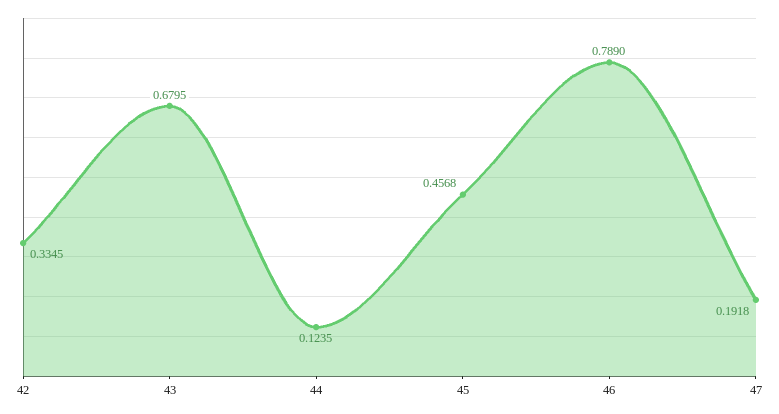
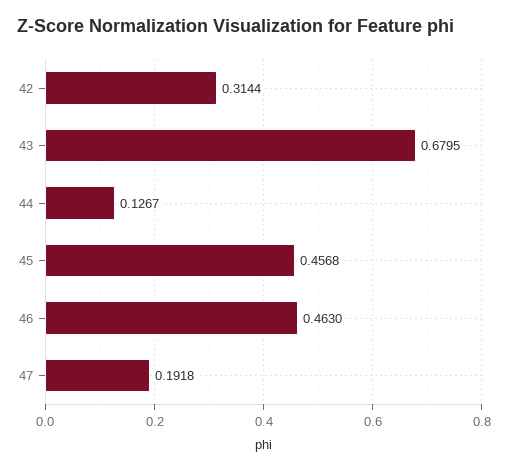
42: 0.3345 -> 0.3144
44: 0.1235 -> 0.1267
46: 0.789 -> 0.463

